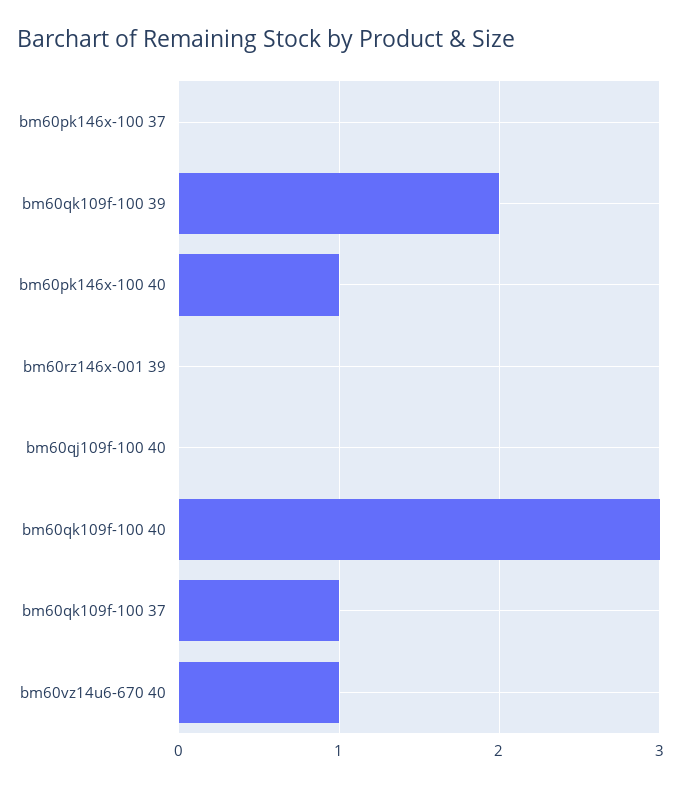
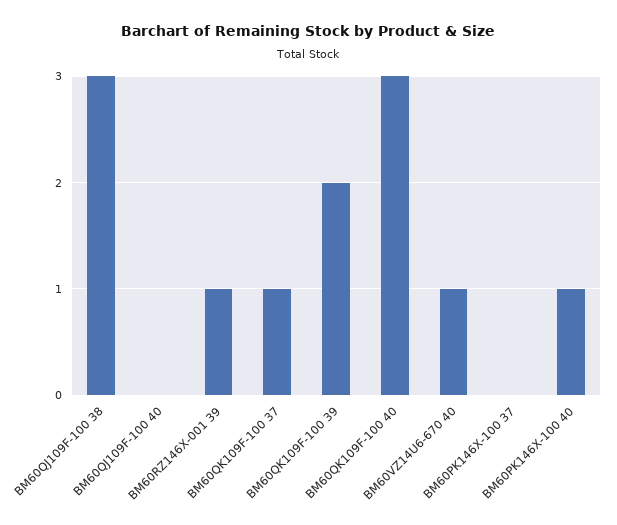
bm60rz146x-001 39: 0 -> 1
BM60QJ109F-100 38: none -> 3

